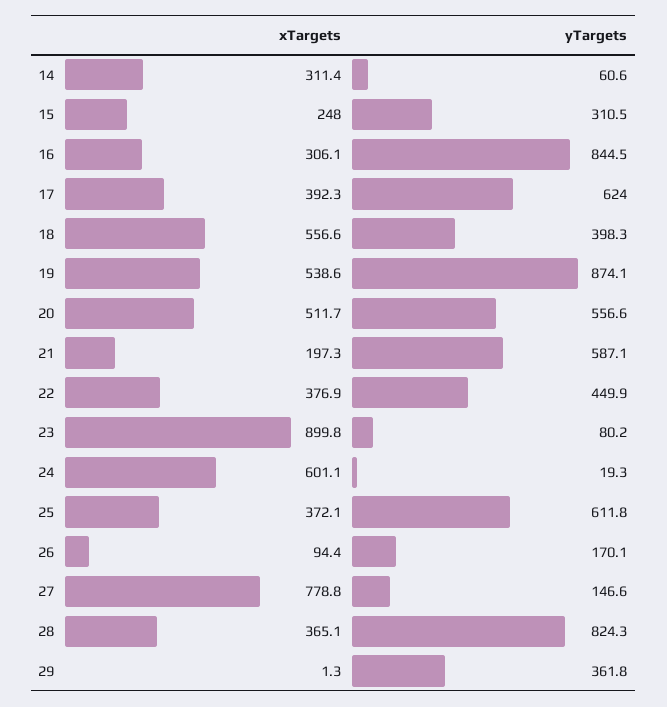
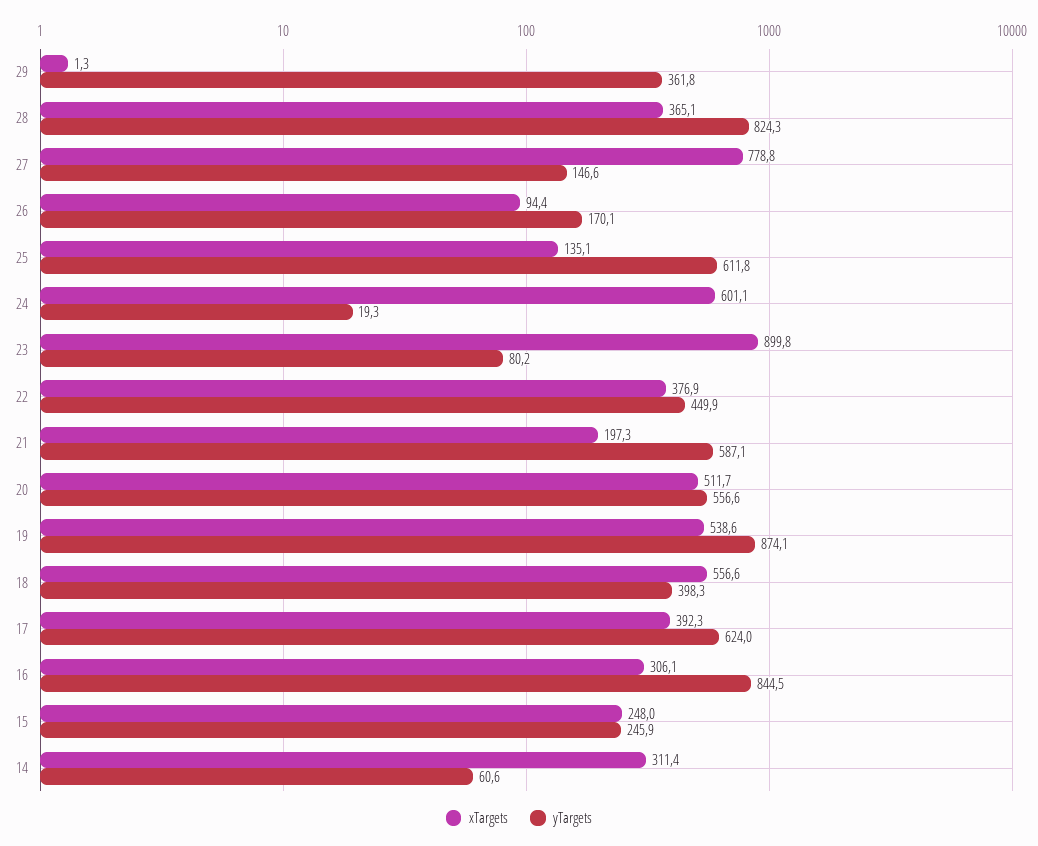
yTargets, 15: 310.5 -> 245.9
xTargets, 25: 372.1 -> 135.1

